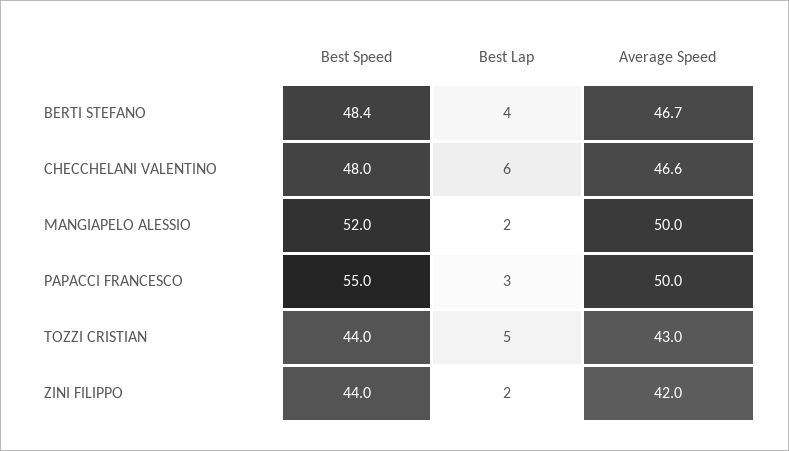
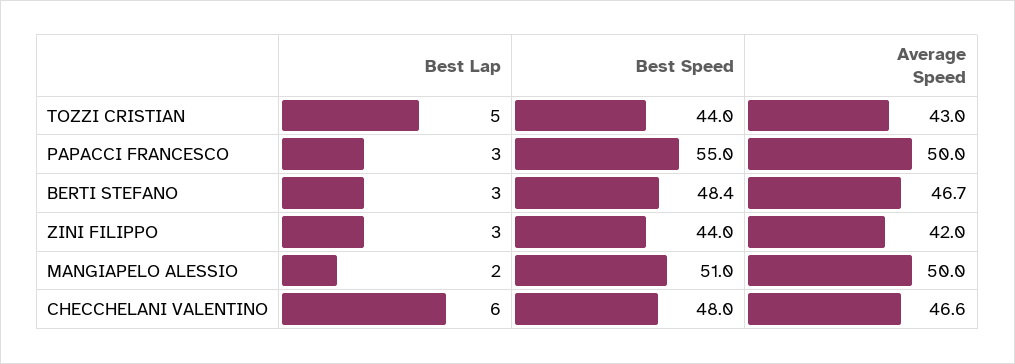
Best Lap, BERTI STEFANO: 4 -> 3
Best Speed, MANGIAPELO ALESSIO: 52 -> 51
Best Lap, ZINI FILIPPO: 2 -> 3

